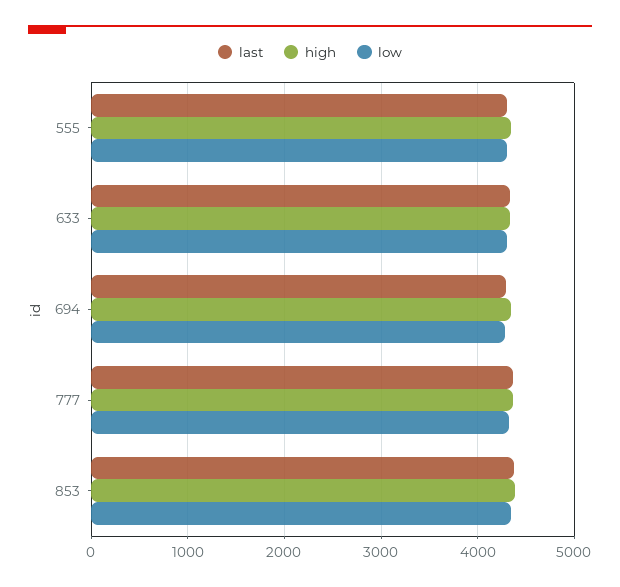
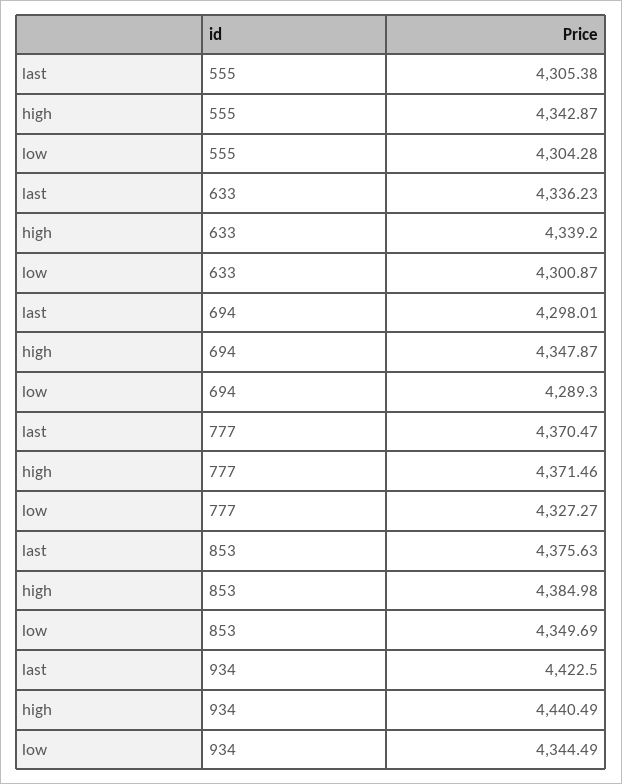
last, 934: none -> 4422.5
high, 934: none -> 4440.49
low, 934: none -> 4344.49

